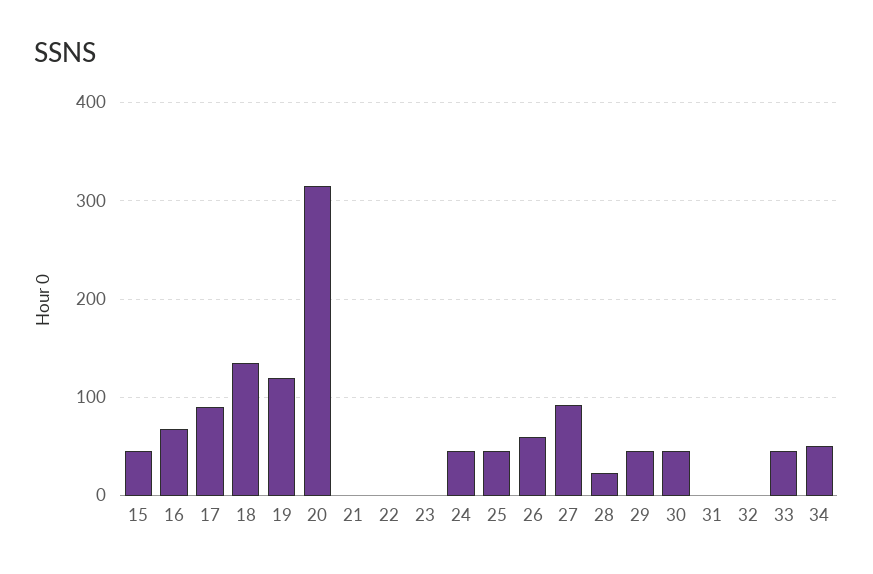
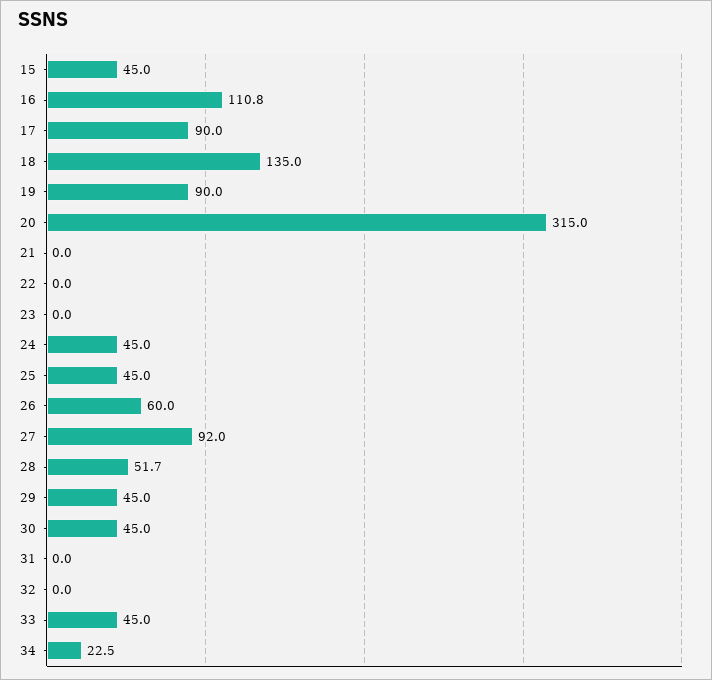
16: 70 -> 110.8
19: 120 -> 90
28: 20 -> 51.7
34: 50 -> 22.5

